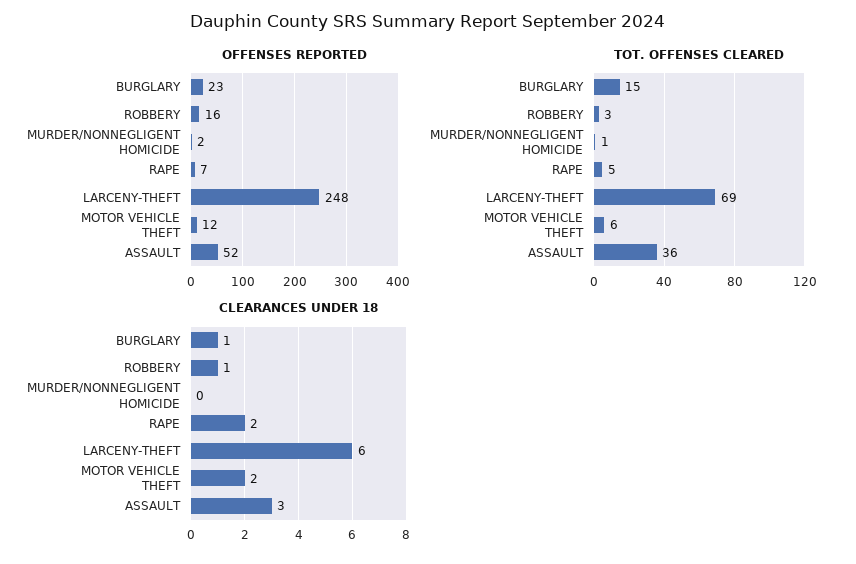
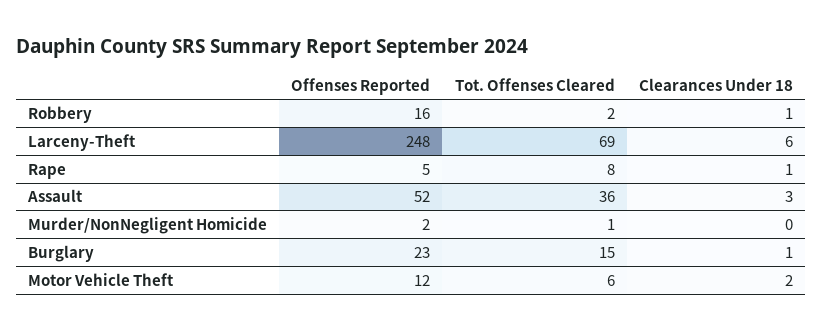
OFFENSES REPORTED, RAPE: 7 -> 5
TOT. OFFENSES CLEARED, ROBBERY: 3 -> 2
TOT. OFFENSES CLEARED, RAPE: 5 -> 8
CLEARANCES UNDER 18, RAPE: 2 -> 1

